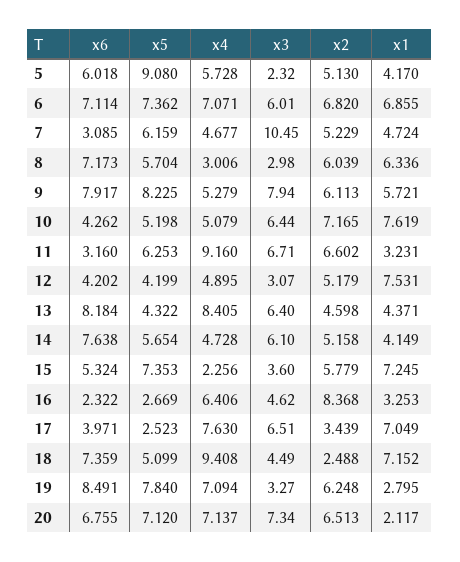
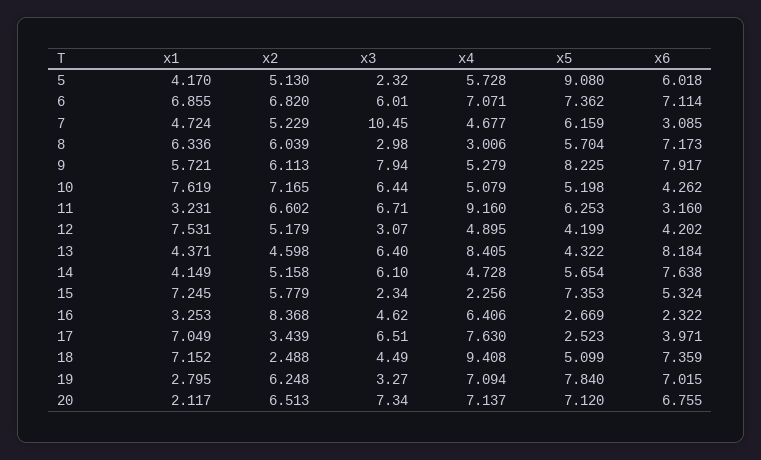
x3, 15: 3.6 -> 2.34
x6, 19: 8.491 -> 7.015

